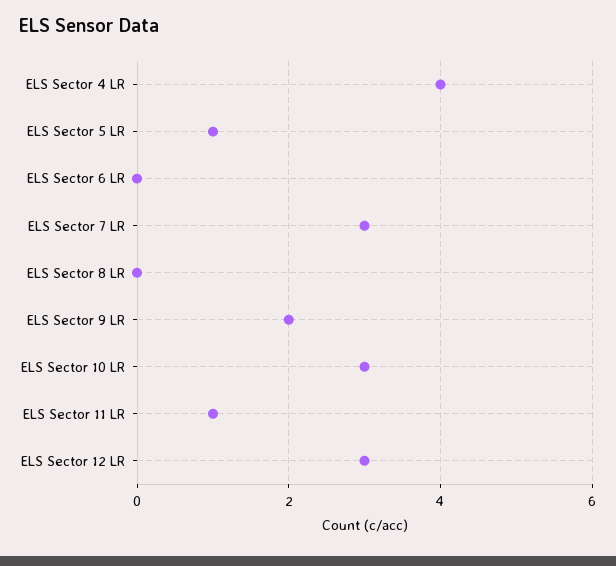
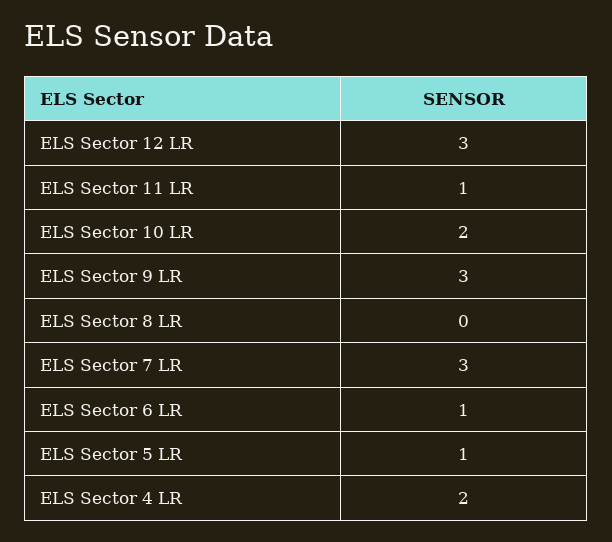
ELS Sector 4 LR: 4 -> 2
ELS Sector 6 LR: 0 -> 1
ELS Sector 9 LR: 2 -> 3
ELS Sector 10 LR: 3 -> 2

